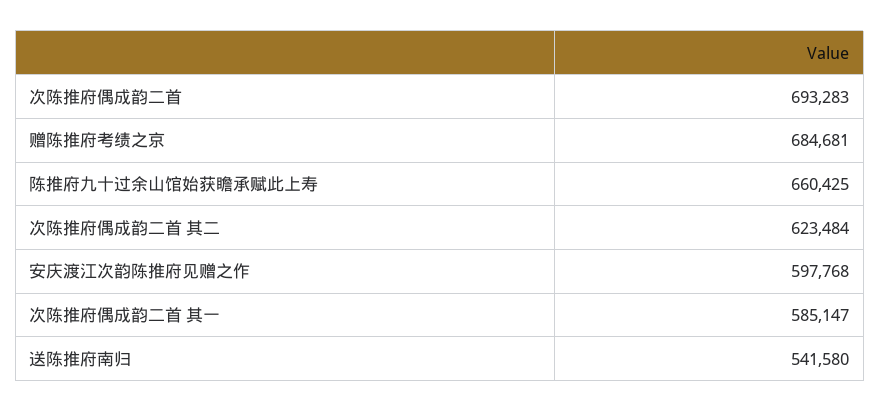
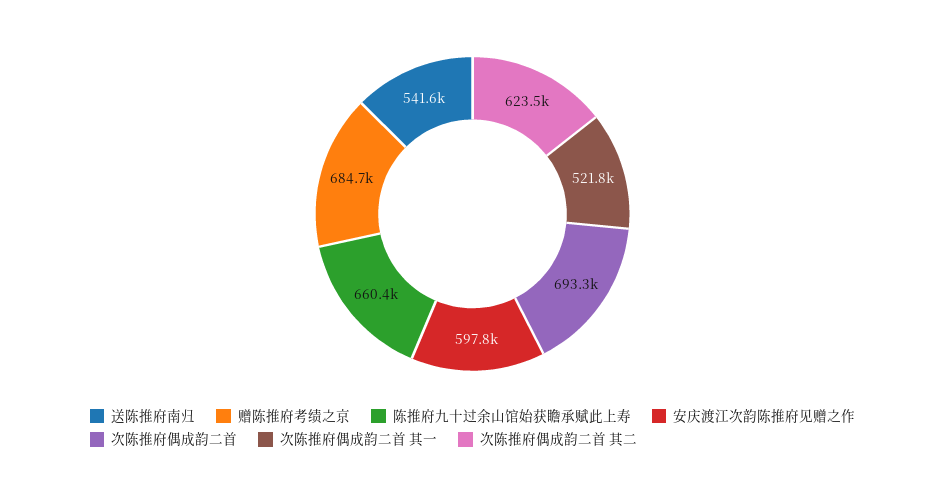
次陈推府偶成韵二首 其一: 585147 -> 521800

